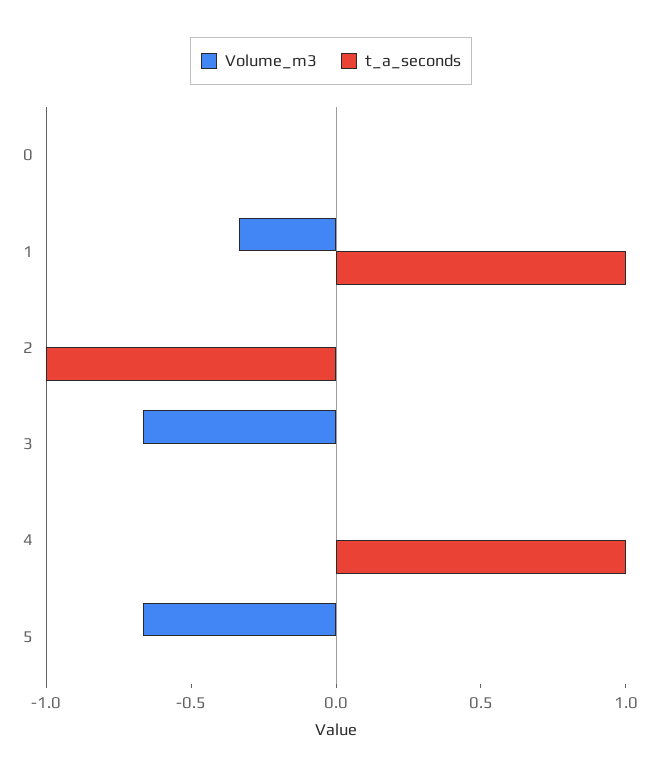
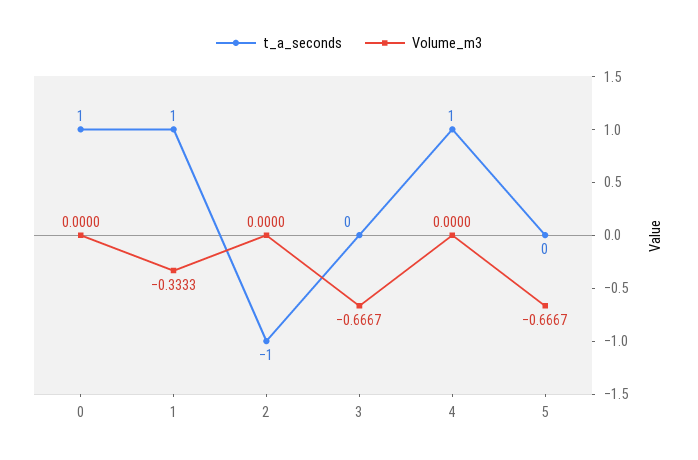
t_a_seconds, 0: 0 -> 1

